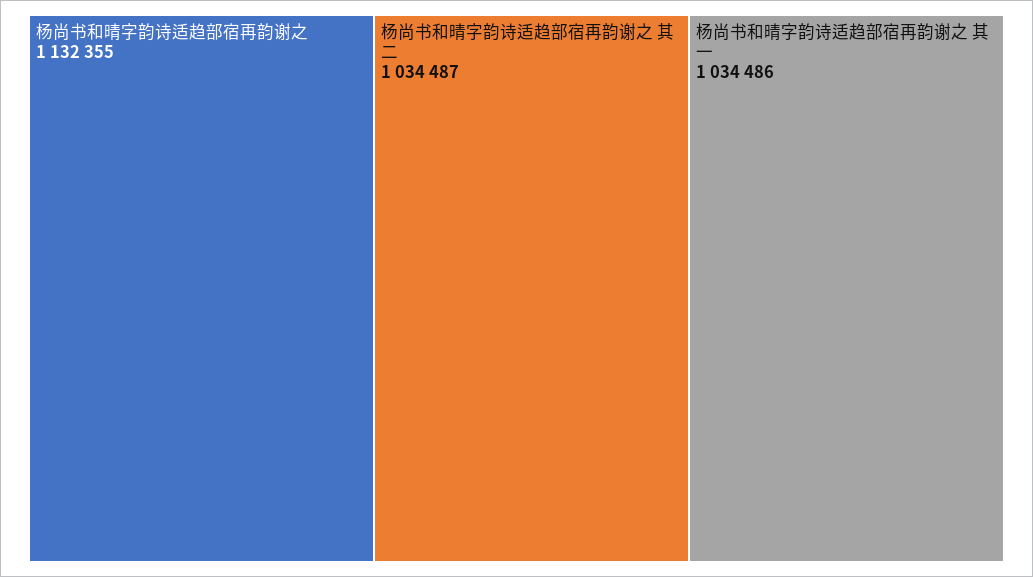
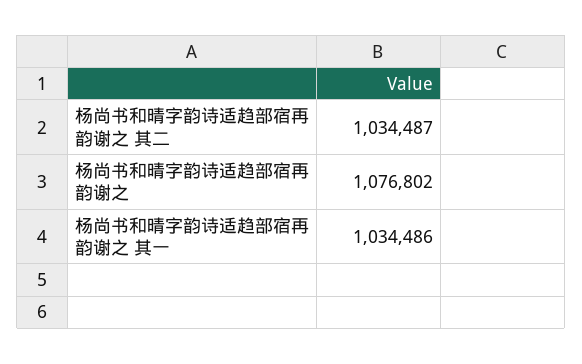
杨尚书和晴字韵诗适趋部宿再韵谢之: 1132355 -> 1076802

